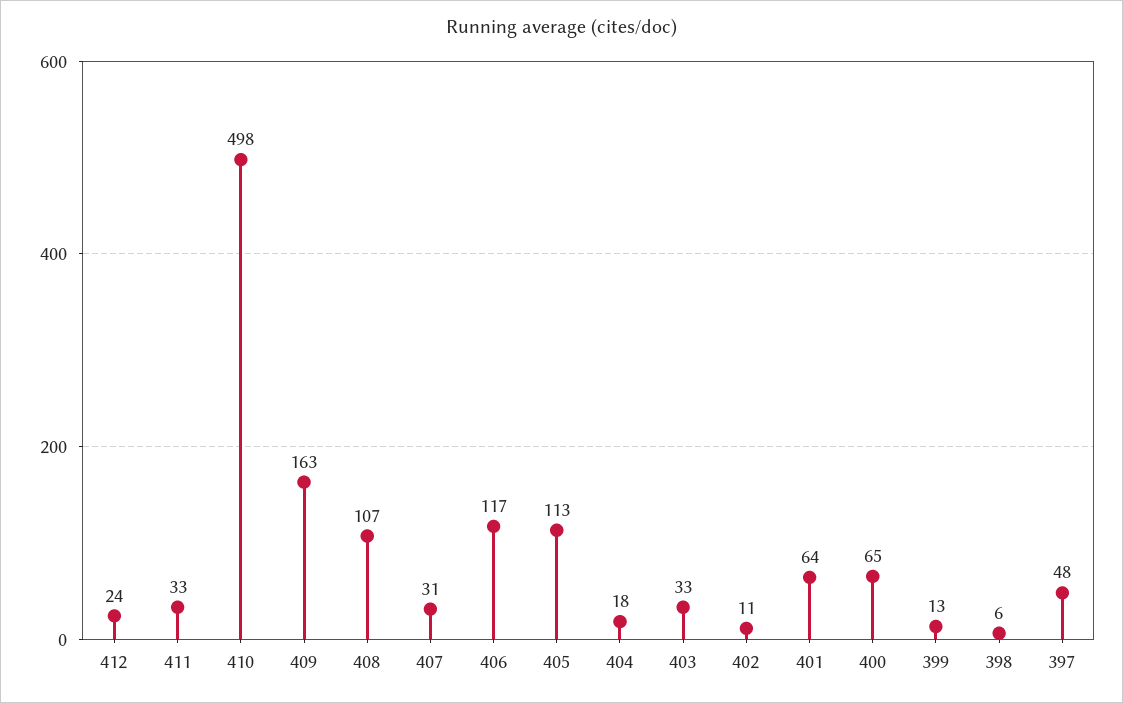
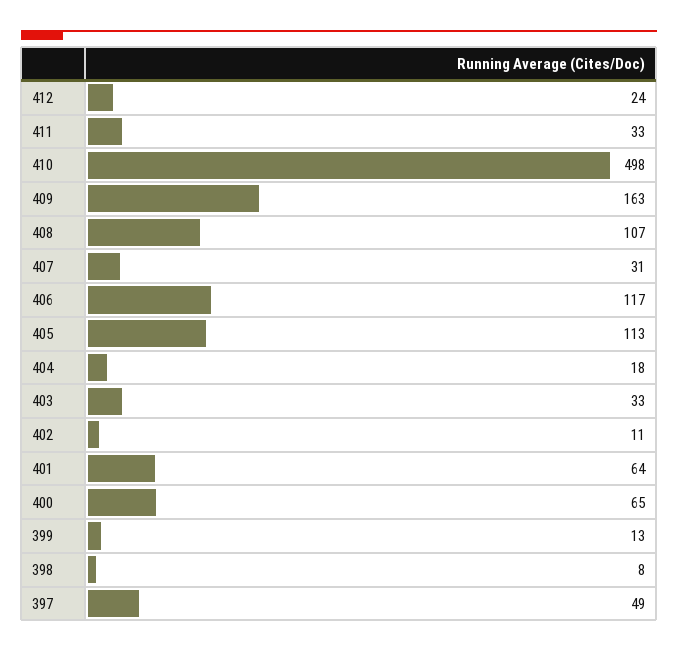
398: 6 -> 8
397: 48 -> 49

